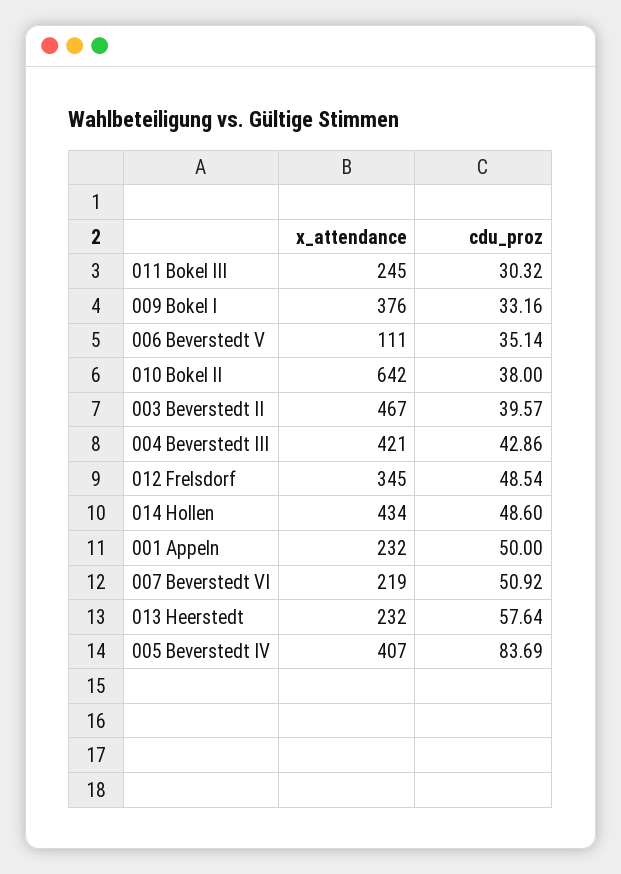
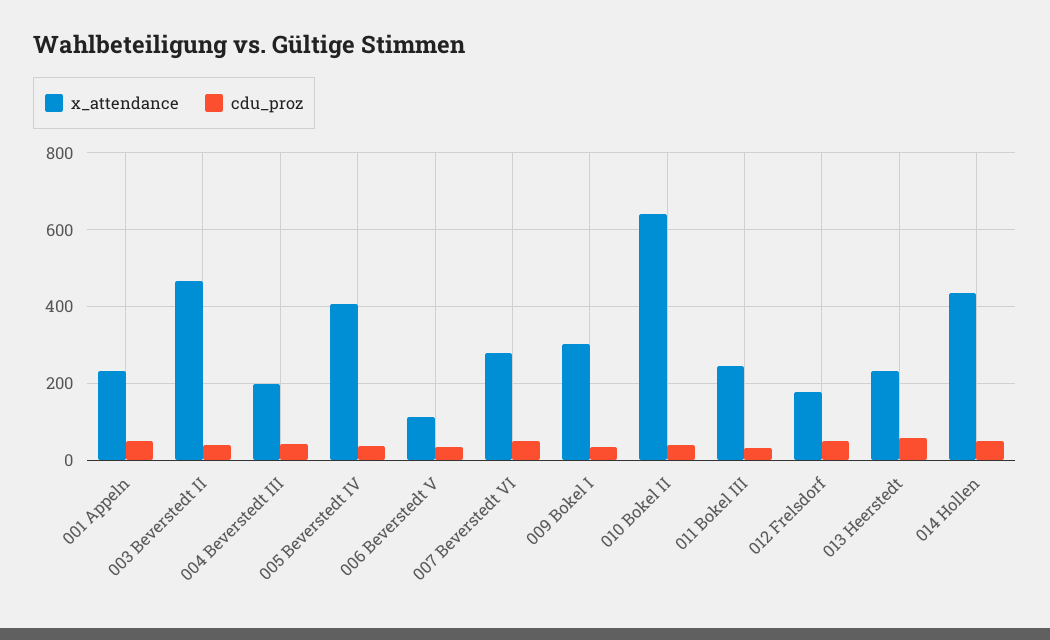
x_attendance, 009 Bokel I: 376 -> 300
x_attendance, 004 Beverstedt III: 421 -> 200
x_attendance, 012 Frelsdorf: 345 -> 180
x_attendance, 007 Beverstedt VI: 219 -> 280
cdu_proz, 005 Beverstedt IV: 83.69 -> 40

